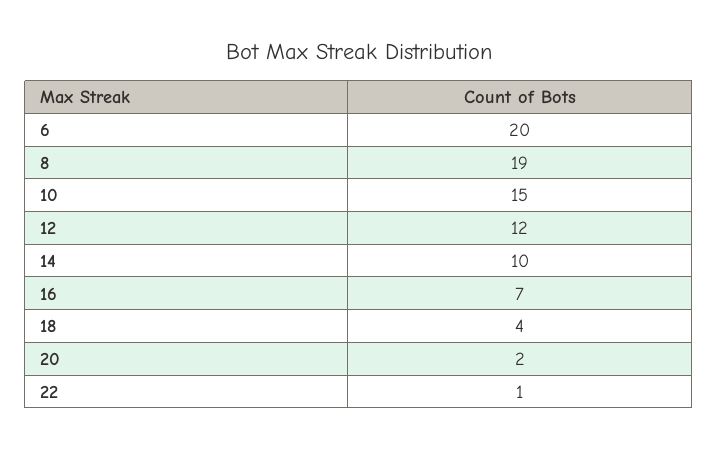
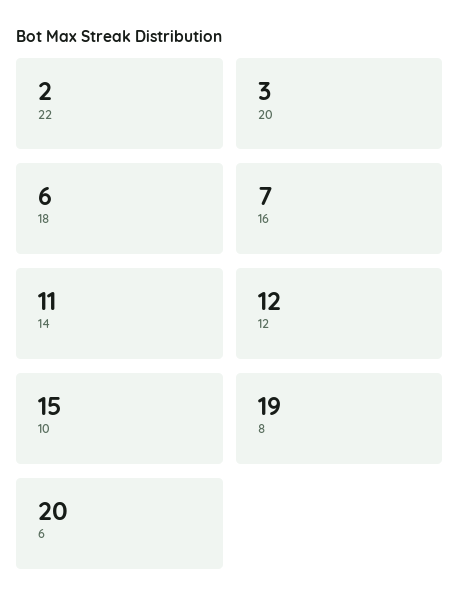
14: 10 -> 11
18: 4 -> 6
20: 2 -> 3
22: 1 -> 2

